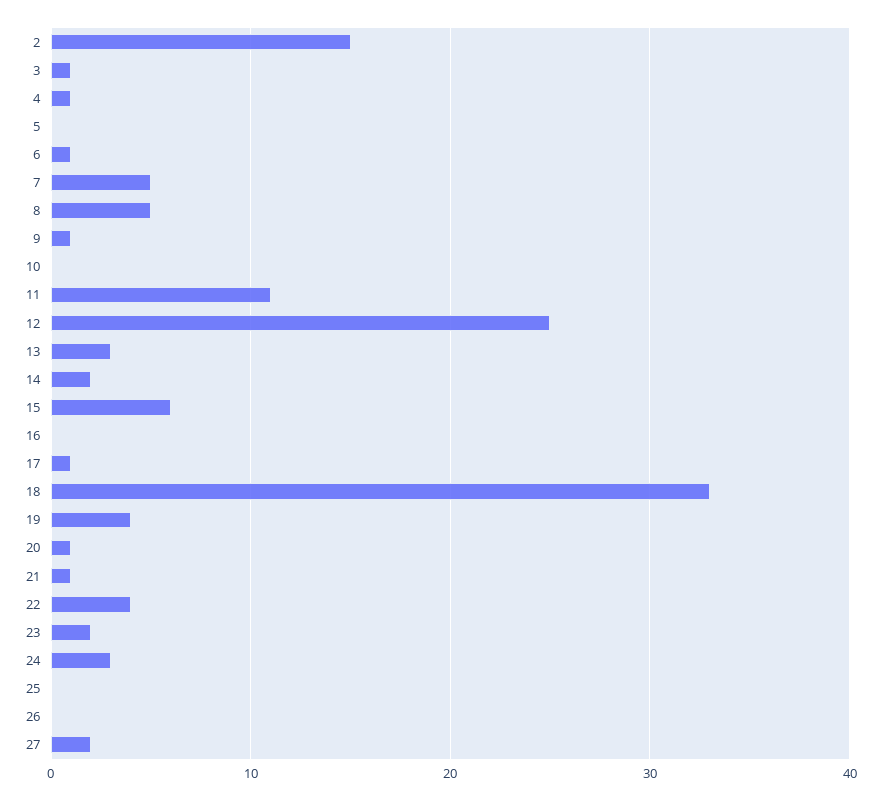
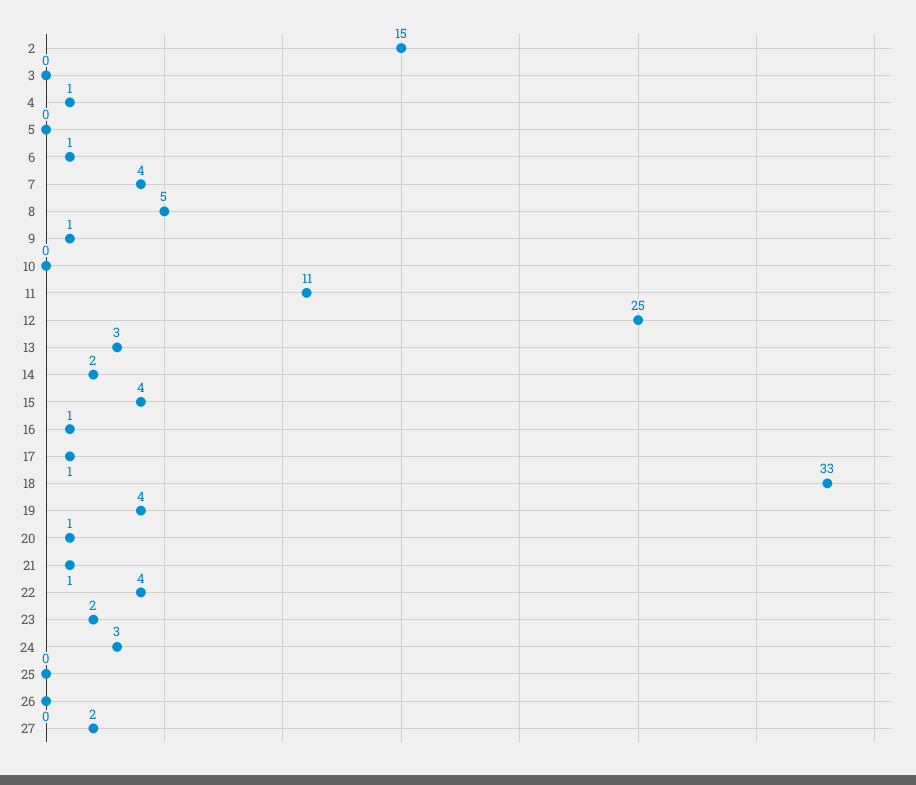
3: 1 -> 0
7: 5 -> 4
15: 6 -> 4
16: 0 -> 1

